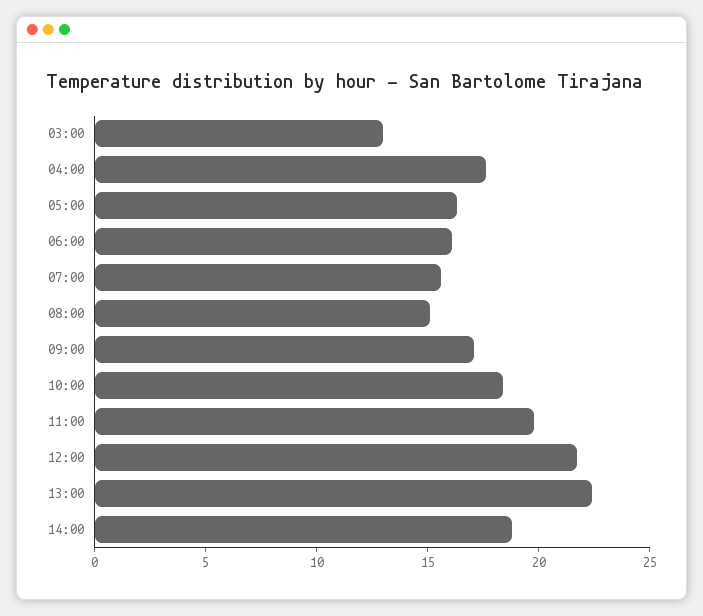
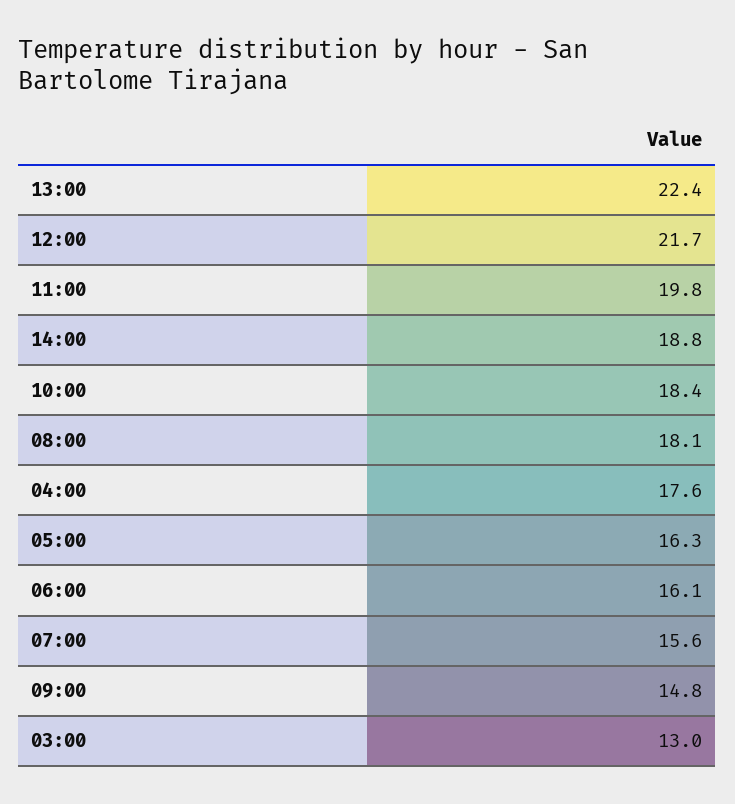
08:00: 15 -> 18.1
09:00: 17 -> 14.8

